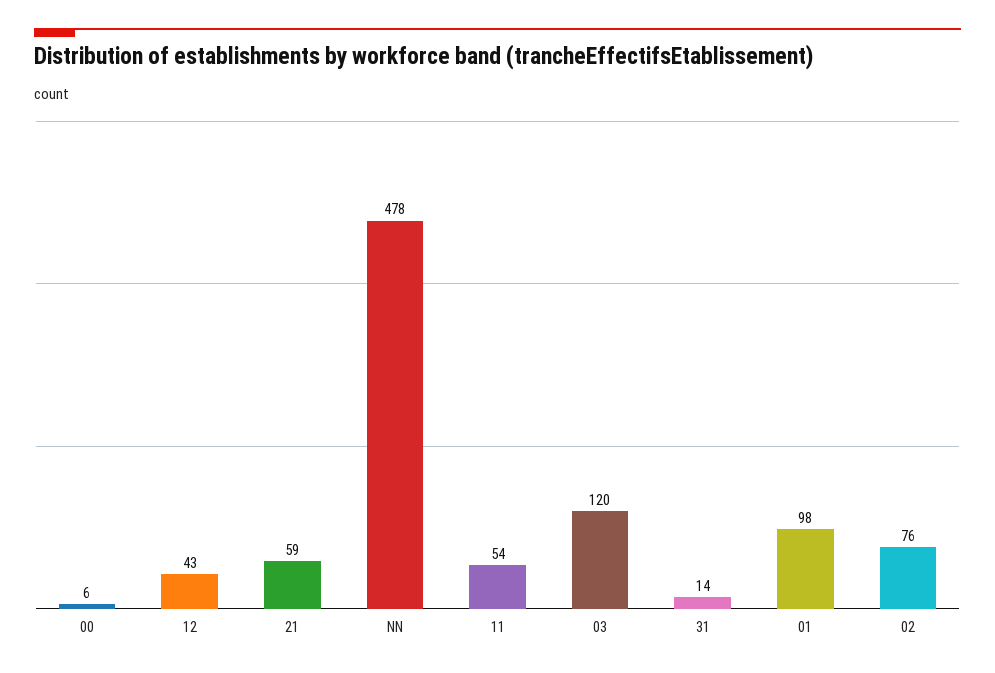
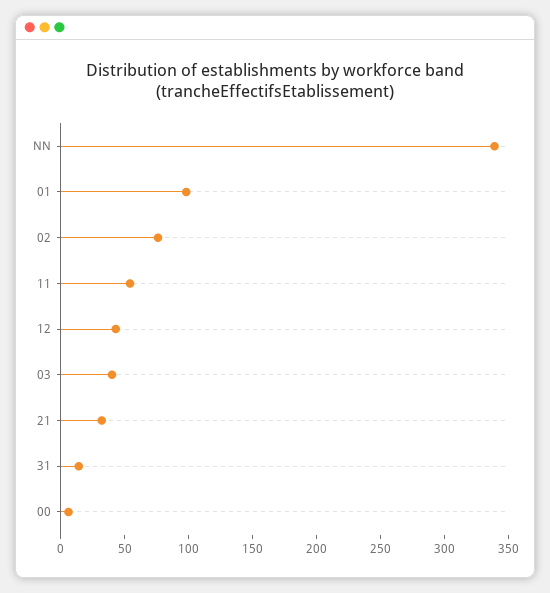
21: 59 -> 30
NN: 478 -> 340
03: 120 -> 40

